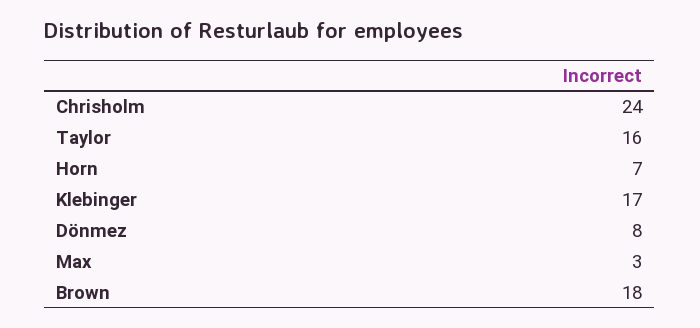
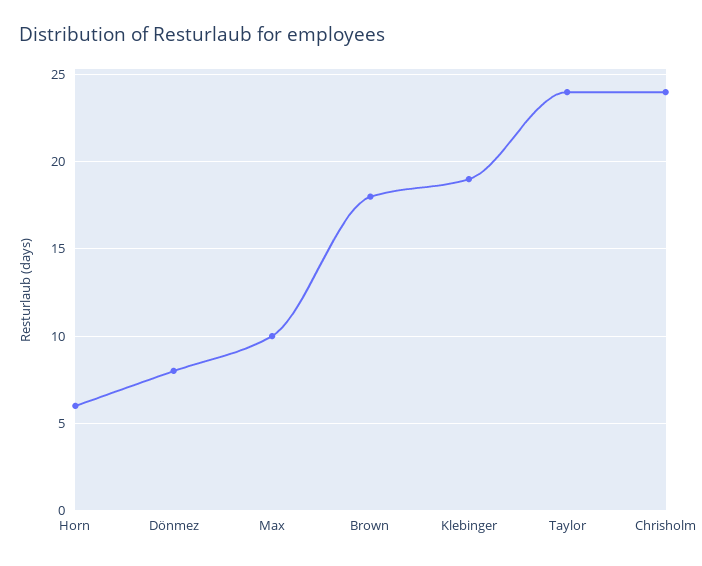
Taylor: 16 -> 24
Horn: 7 -> 6
Klebinger: 17 -> 19
Max: 3 -> 10

